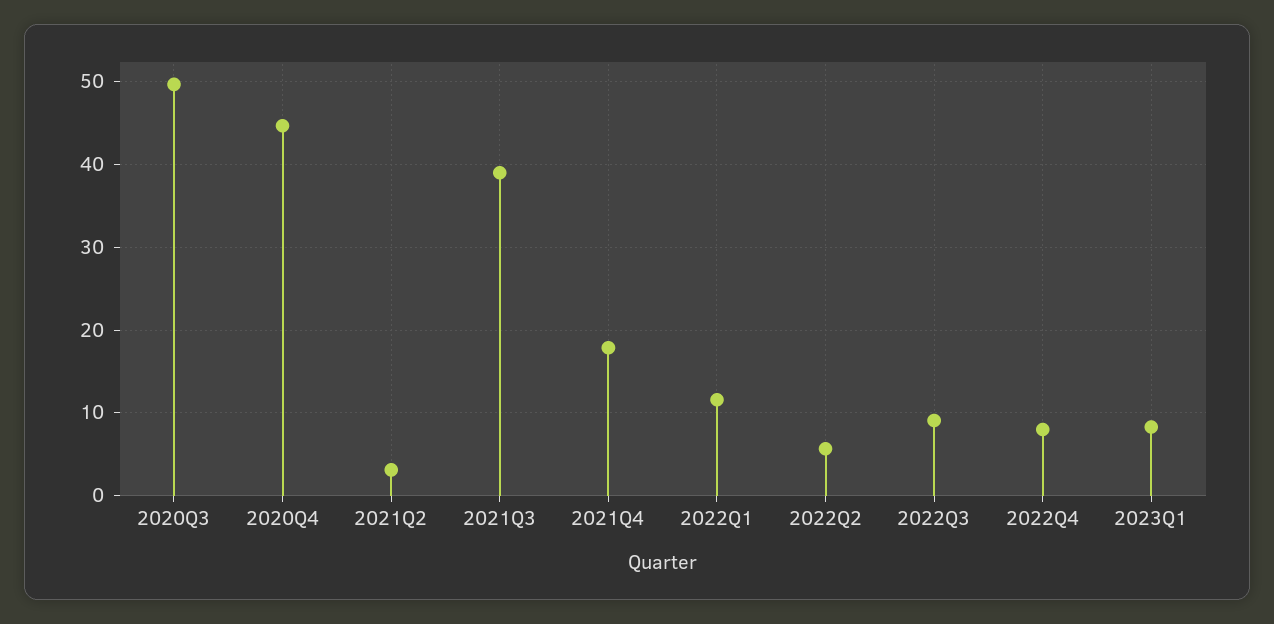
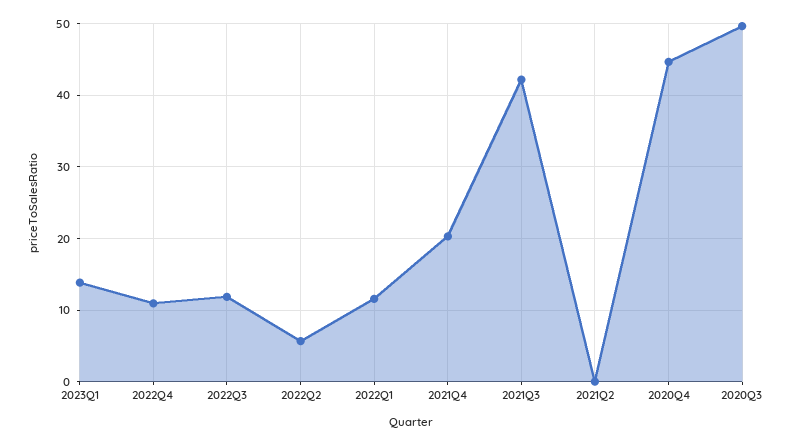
2021Q2: 3 -> 0
2021Q3: 39 -> 42
2021Q4: 18 -> 20
2022Q3: 9 -> 12
2022Q4: 8 -> 11
2023Q1: 8 -> 14

